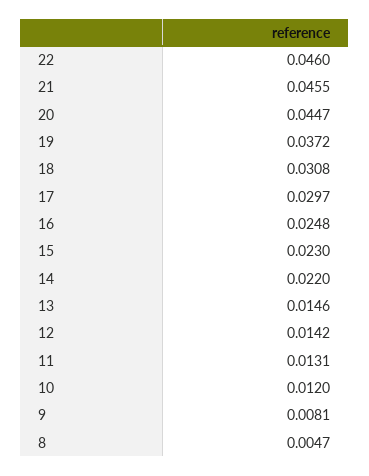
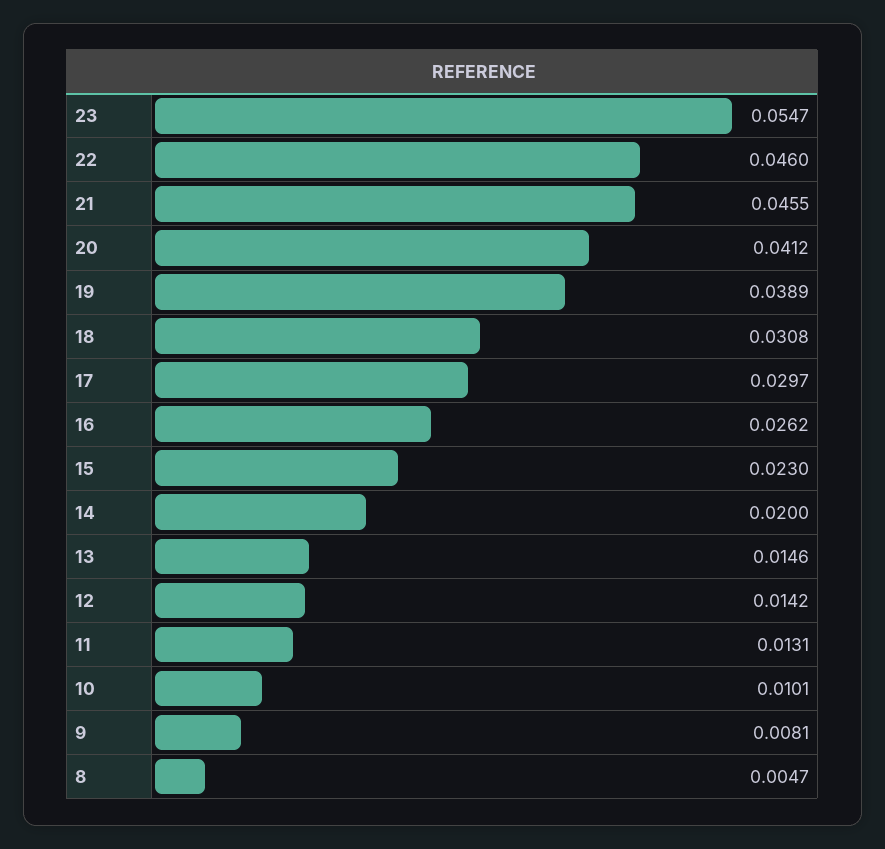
20: 0.0447 -> 0.0412
19: 0.0372 -> 0.0389
16: 0.0248 -> 0.0262
14: 0.022 -> 0.02
10: 0.012 -> 0.0101
23: none -> 0.0547

